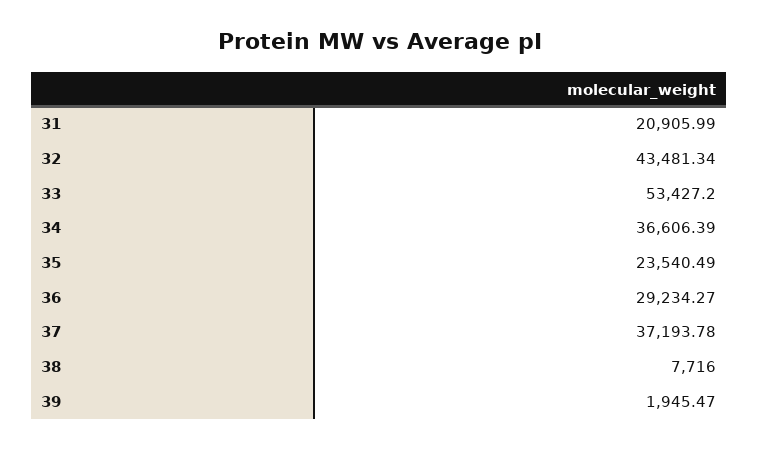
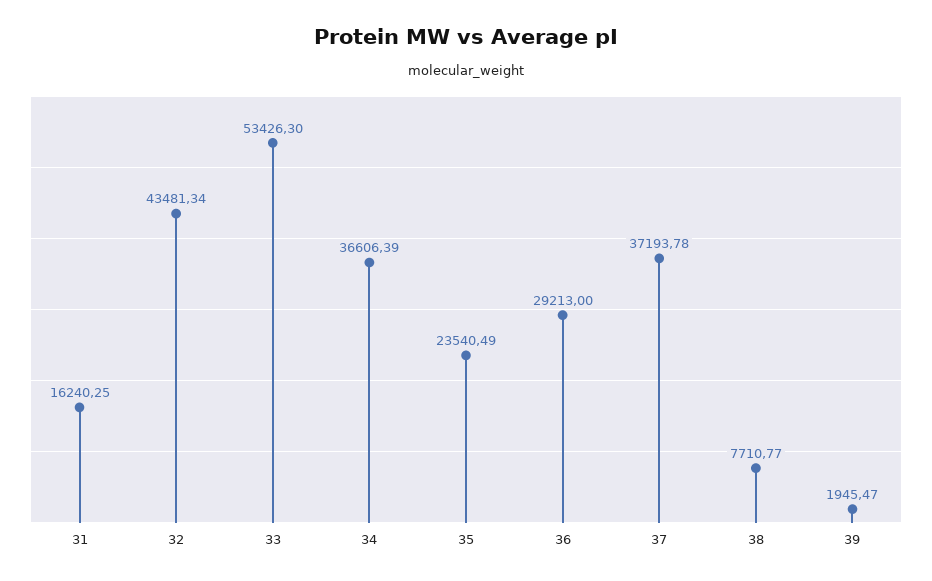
31: 20905.99 -> 16240.25
33: 53427.2 -> 53426.3
36: 29234.27 -> 29213
38: 7716 -> 7710.77

